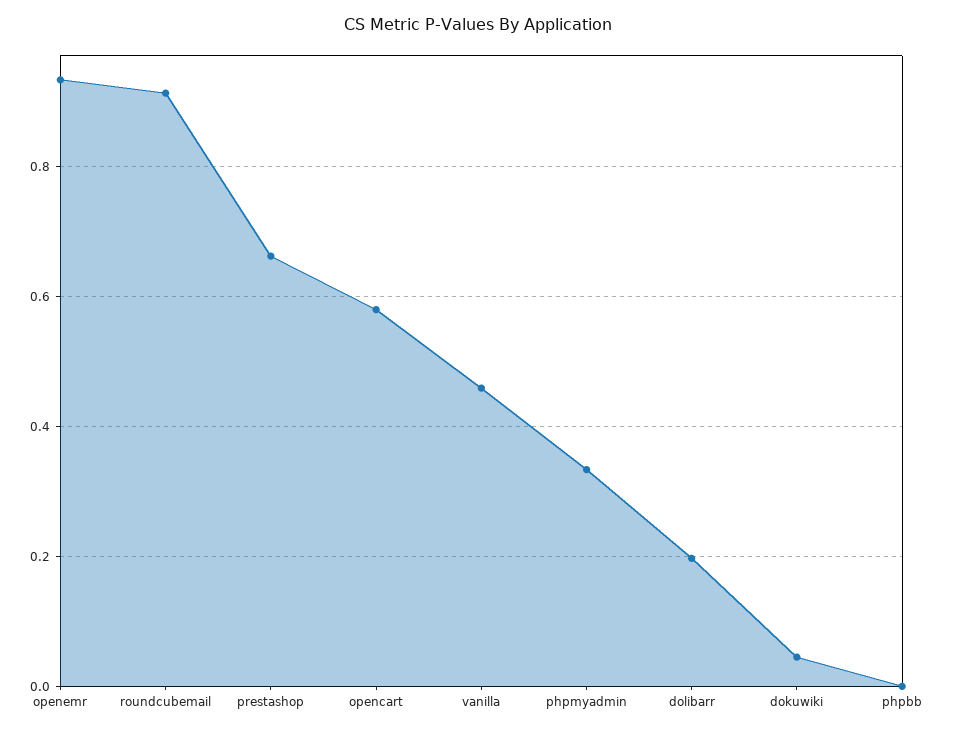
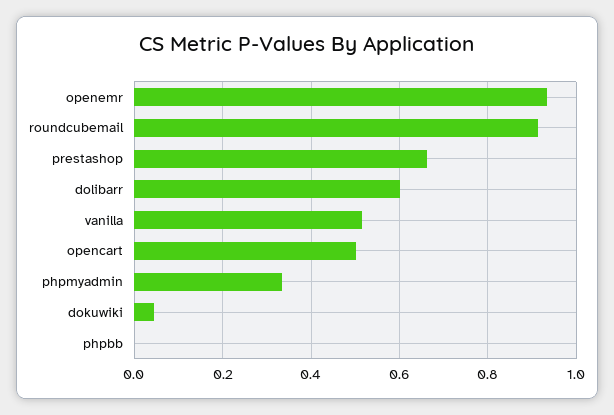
opencart: 0.58 -> 0.5
vanilla: 0.46 -> 0.52
dolibarr: 0.2 -> 0.6

